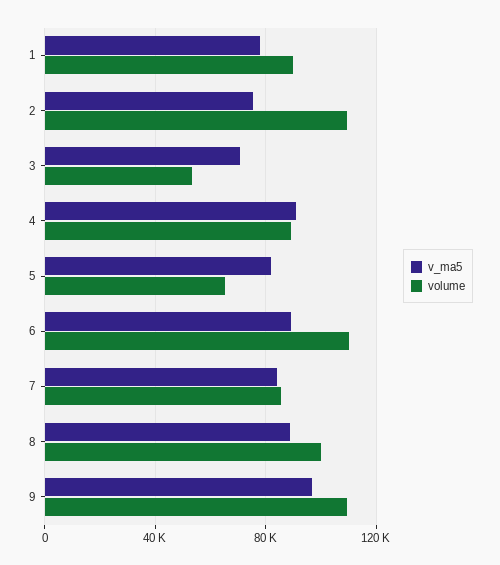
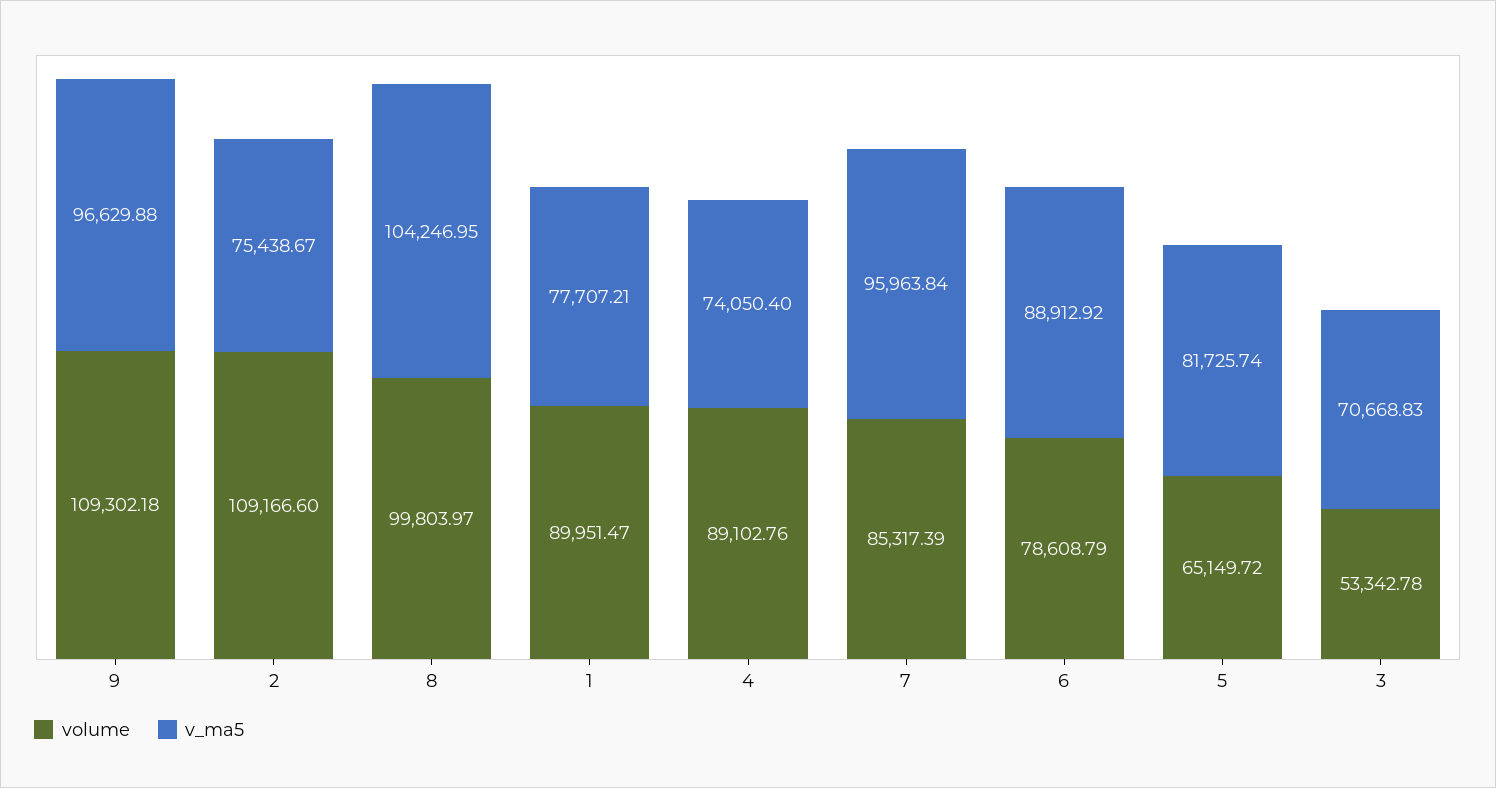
v_ma5, 4: 90000 -> 74050.4
volume, 6: 110000 -> 78608.79
v_ma5, 7: 85000 -> 95963.84
v_ma5, 8: 90000 -> 104246.95

